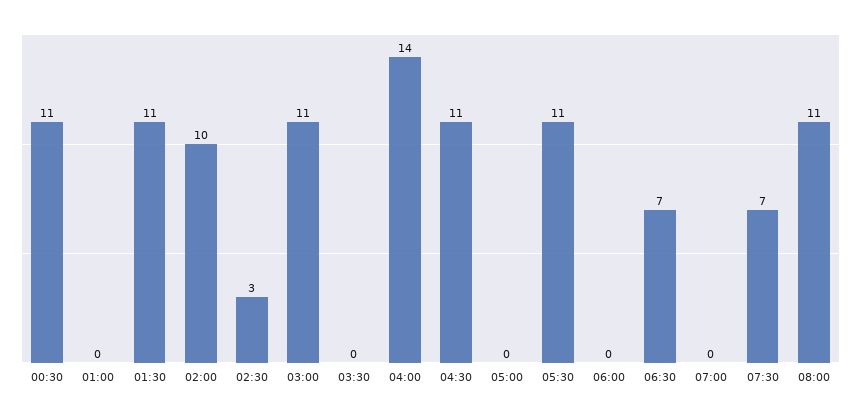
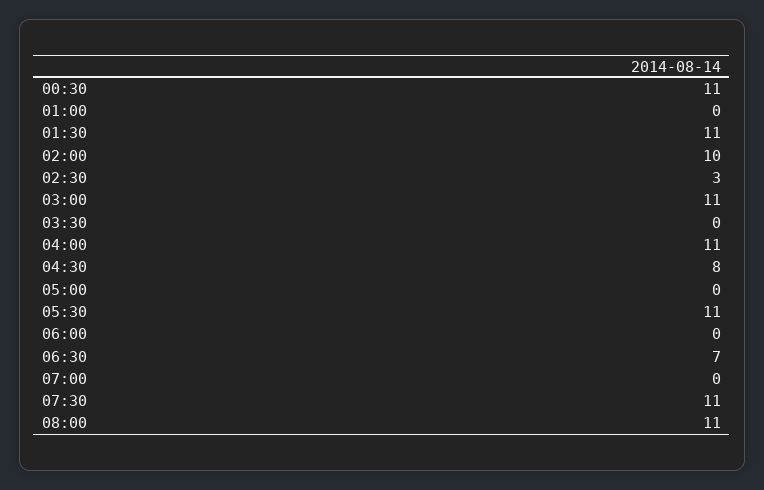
04:00: 14 -> 11
04:30: 11 -> 8
07:30: 7 -> 11

